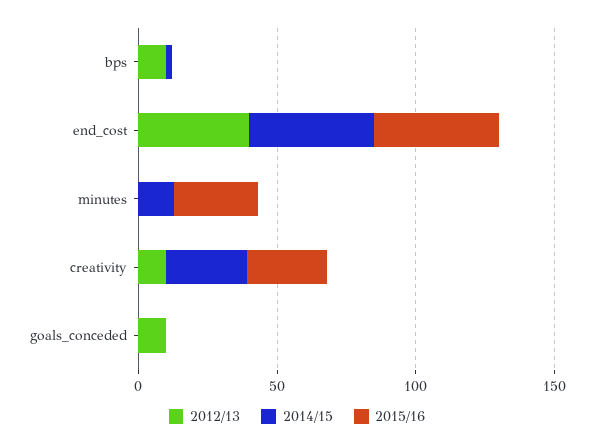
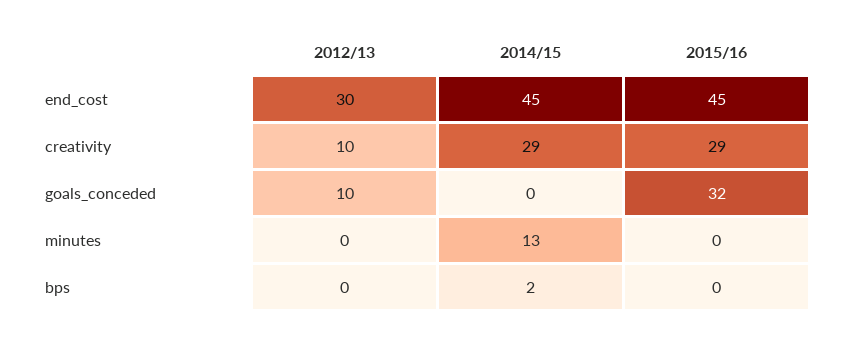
2012/13, bps: 10 -> 0
2012/13, end_cost: 40 -> 30
2015/16, minutes: 30 -> 0
2015/16, goals_conceded: 0 -> 32

